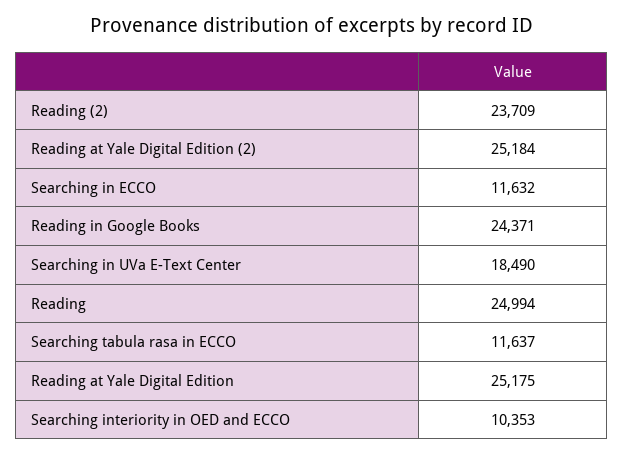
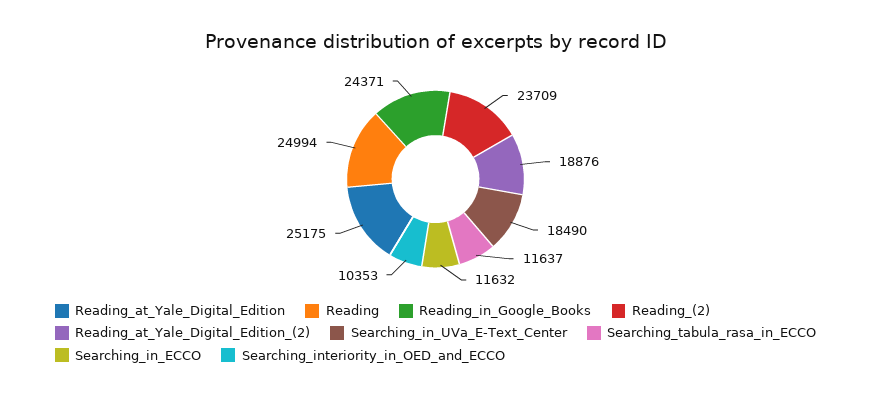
Reading at Yale Digital Edition (2): 25184 -> 18876

